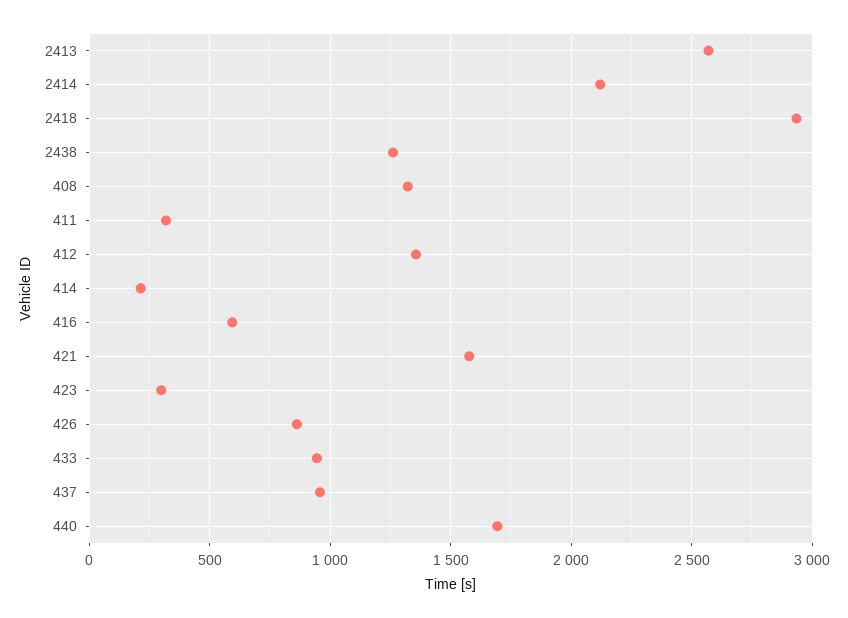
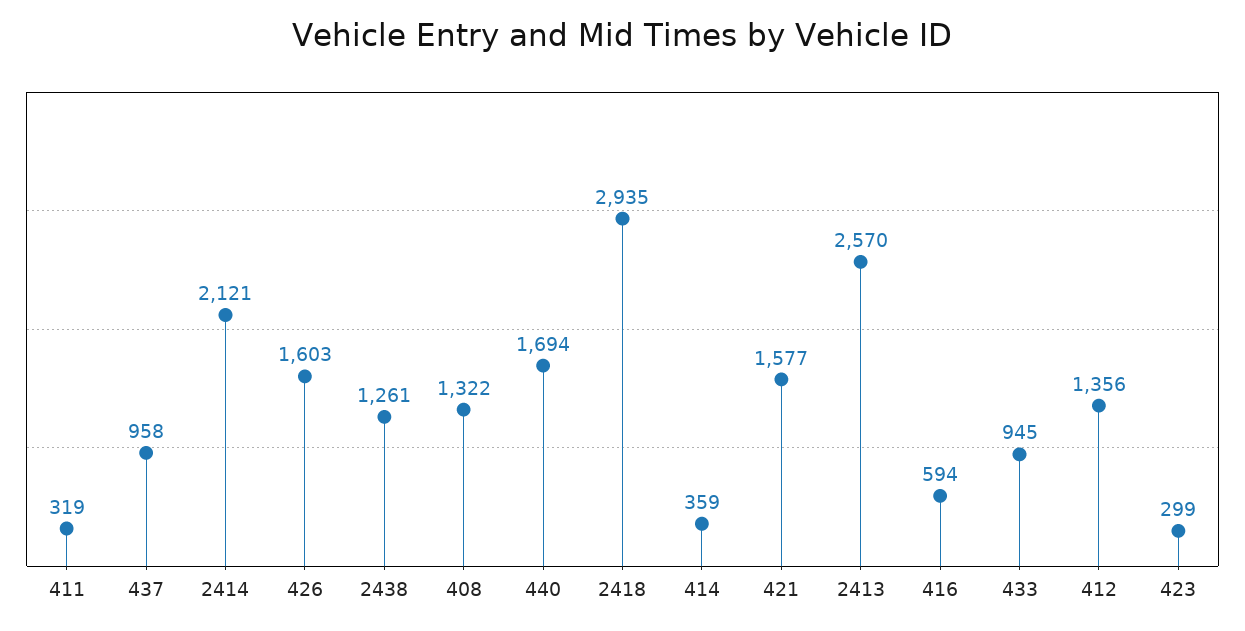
414: 200 -> 359
426: 850 -> 1603

